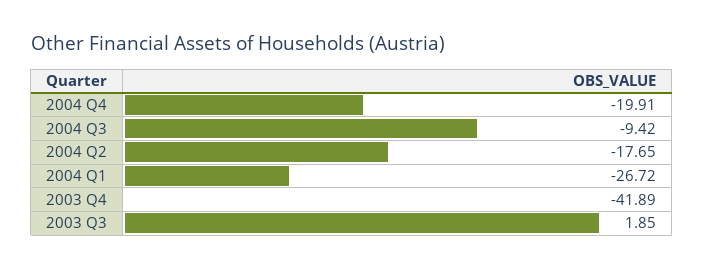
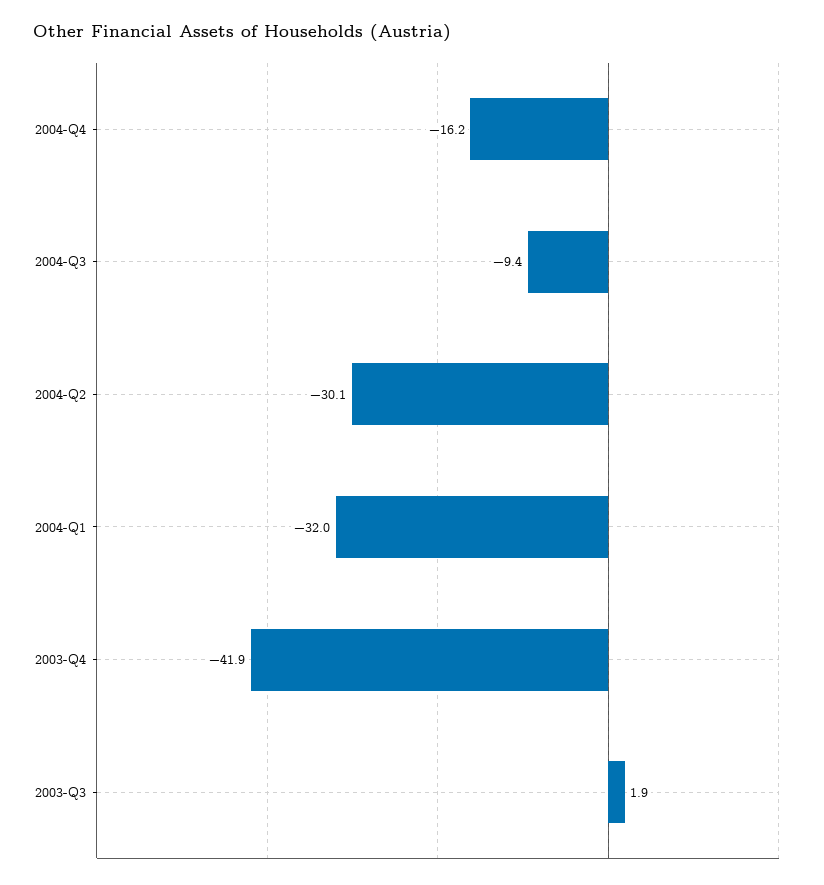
2004 Q4: -19.91 -> -16.2
2004 Q2: -17.65 -> -30.1
2004 Q1: -26.72 -> -32

